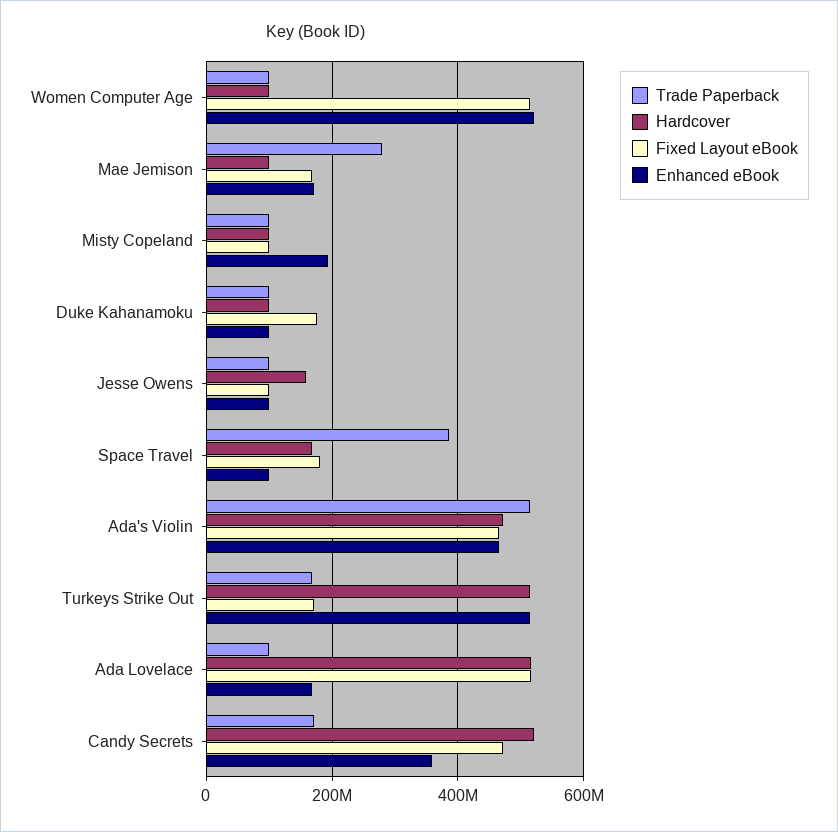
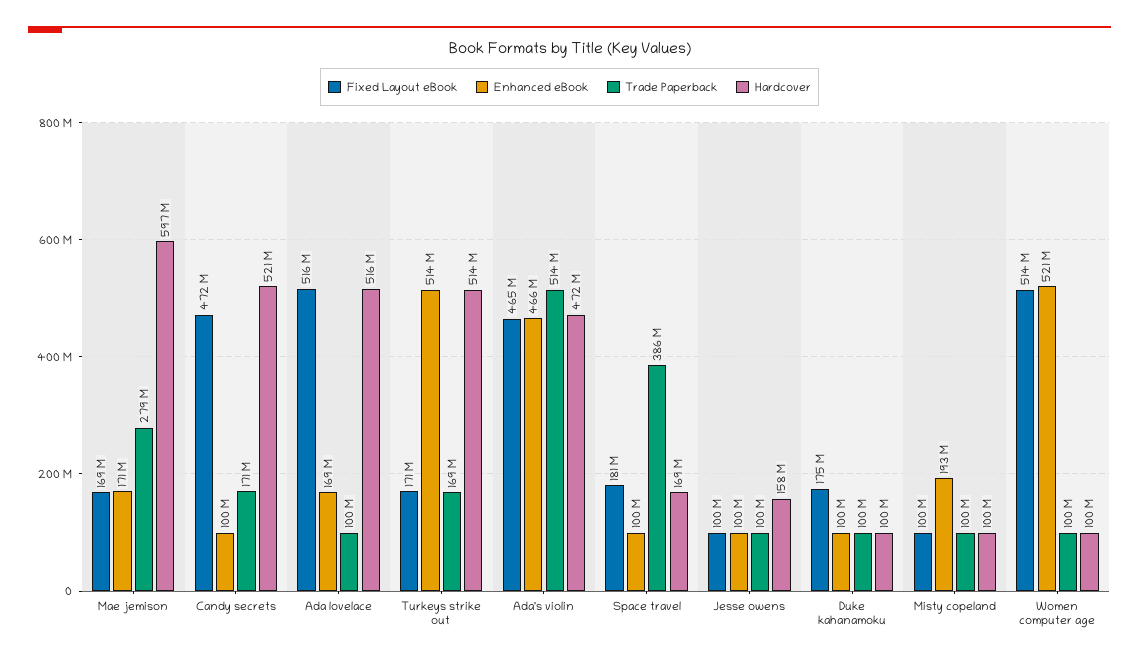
Hardcover, Mae Jemison: 100000000 -> 597000000
Enhanced eBook, Candy Secrets: 360000000 -> 100000000

